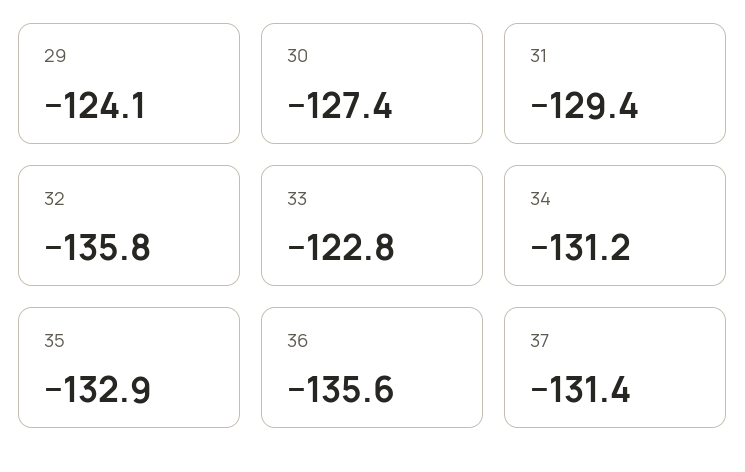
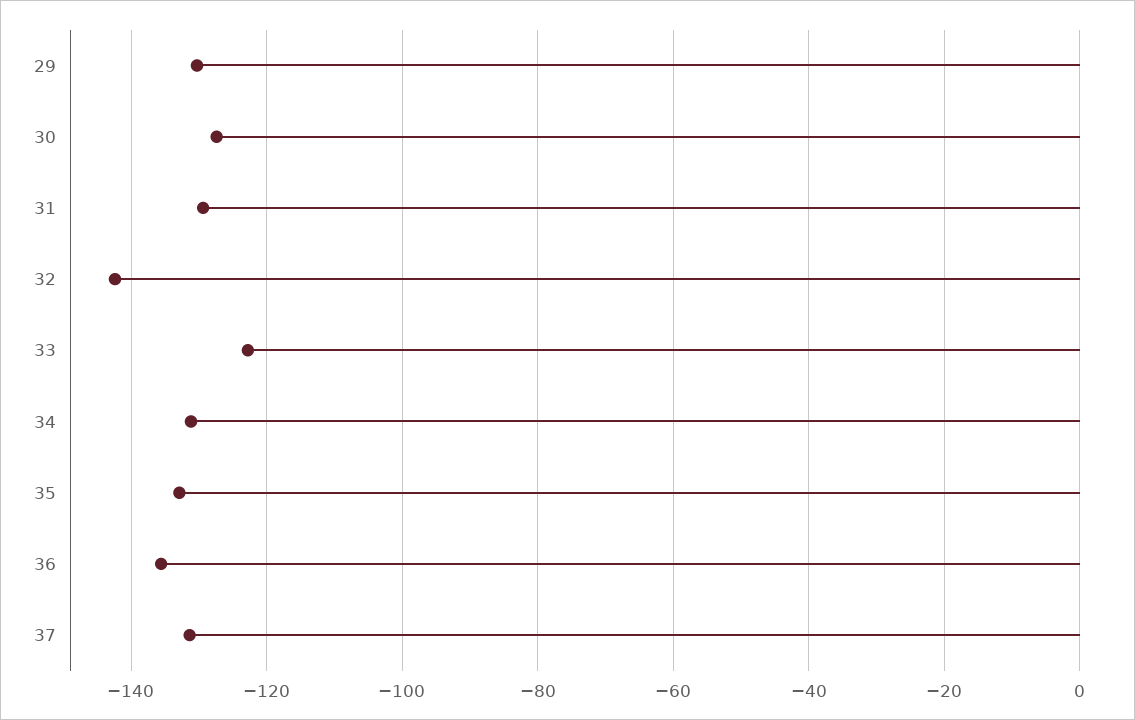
29: -124.1 -> -130
32: -135.8 -> -142

